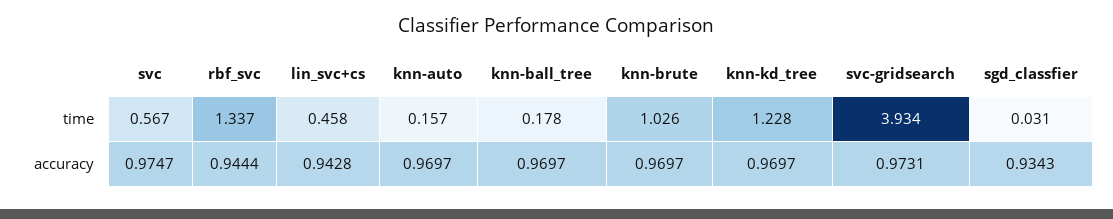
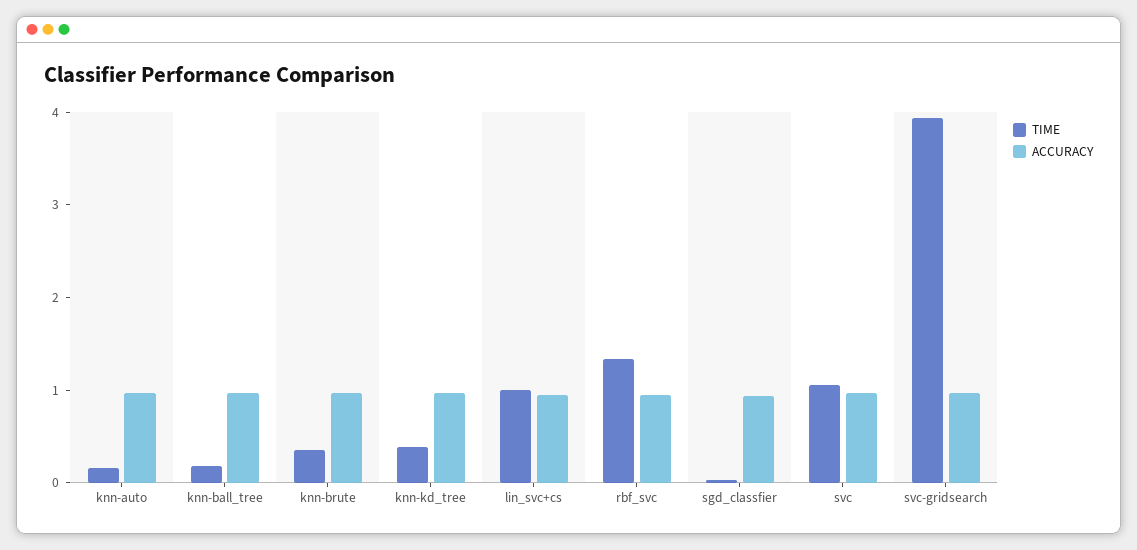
time, svc: 0.567 -> 1
time, lin_svc+cs: 0.458 -> 1
time, knn-brute: 1.026 -> 0.4
time, knn-kd_tree: 1.228 -> 0.4

